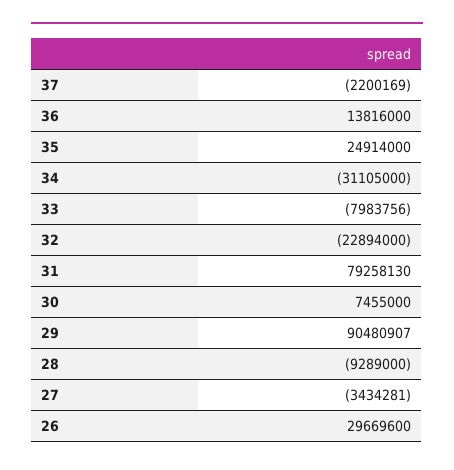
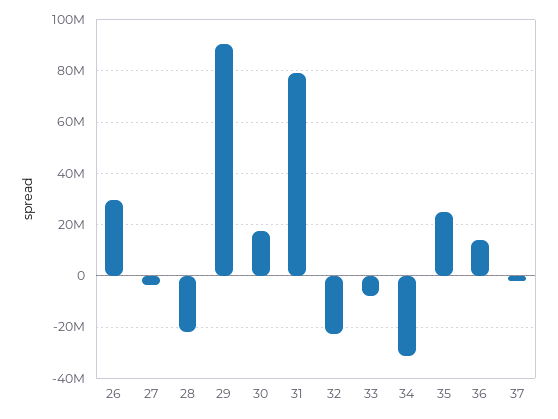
30: 7455000 -> 17500000
28: -9289000 -> -22500000

